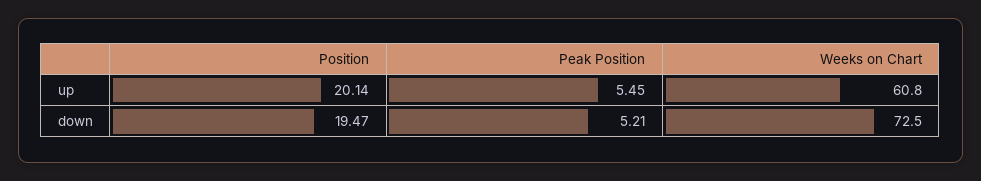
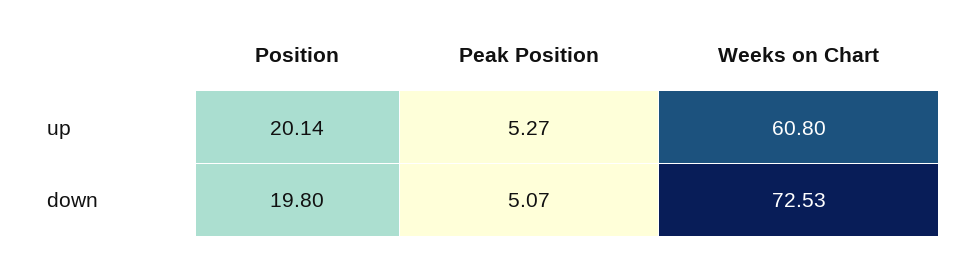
Peak Position, up: 5.45 -> 5.27
Position, down: 19.47 -> 19.8
Peak Position, down: 5.21 -> 5.07

